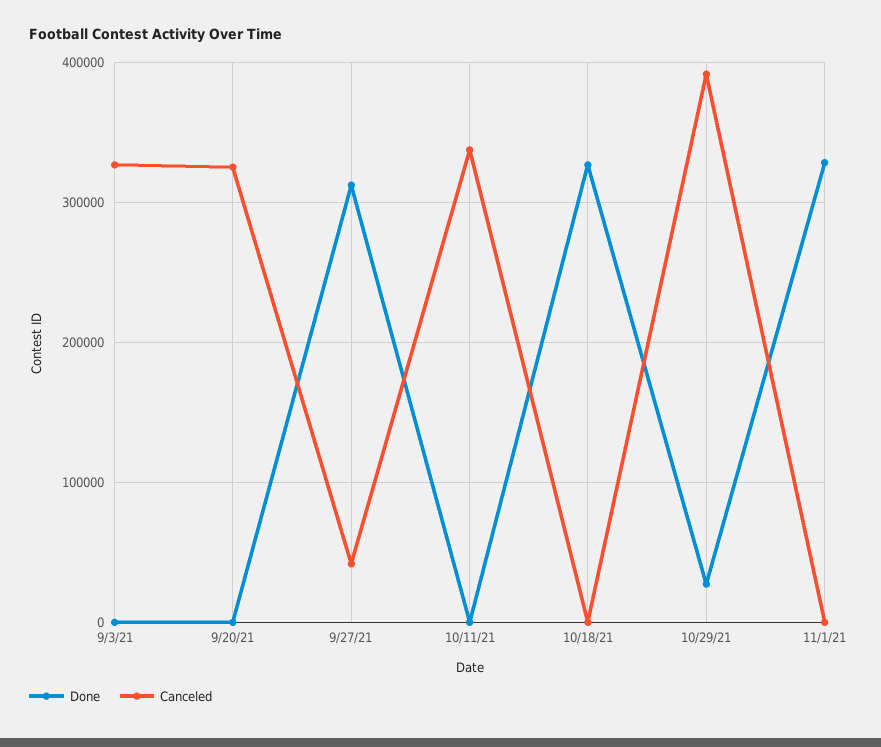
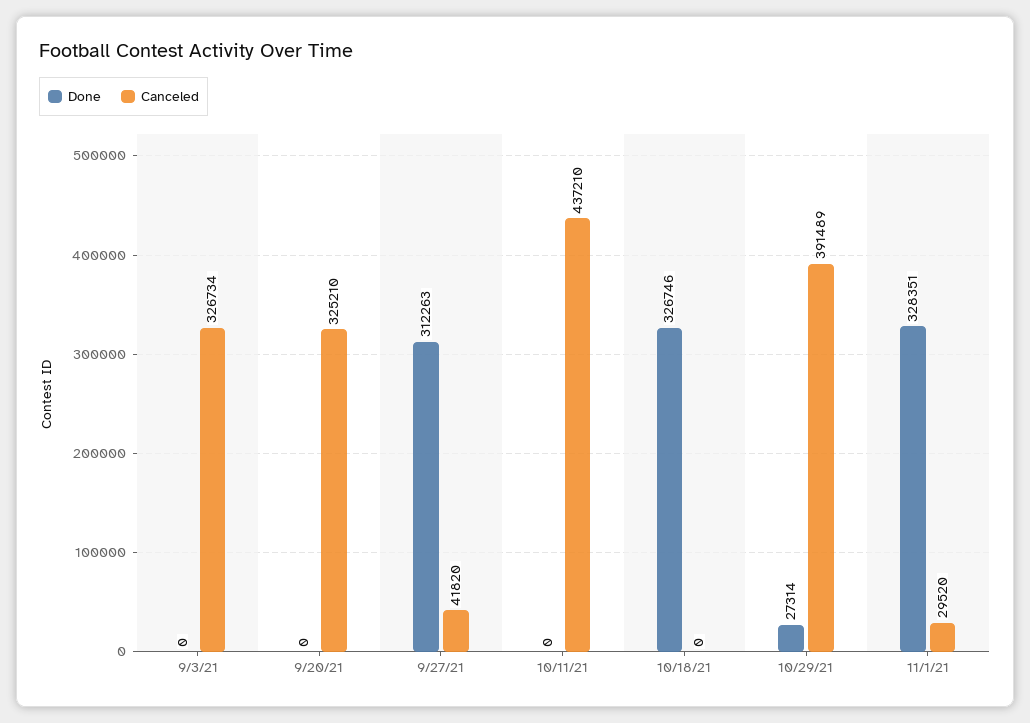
Canceled, 10/11/21: 340000 -> 437210
Canceled, 11/1/21: 0 -> 29520

